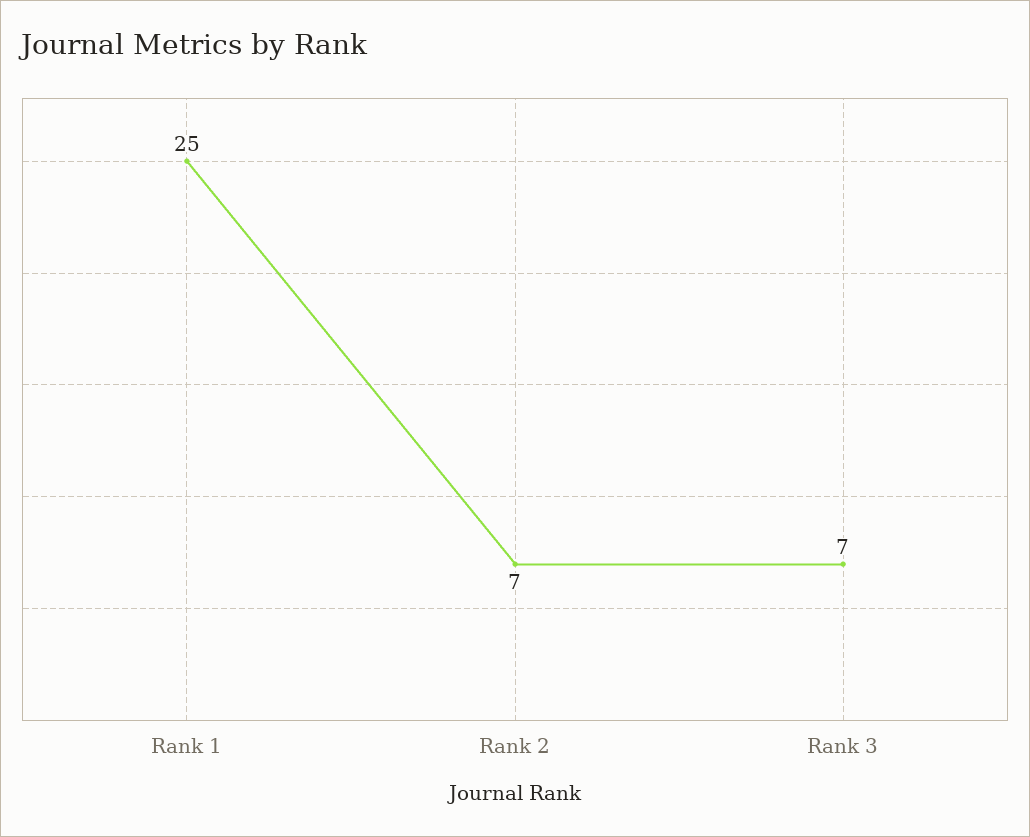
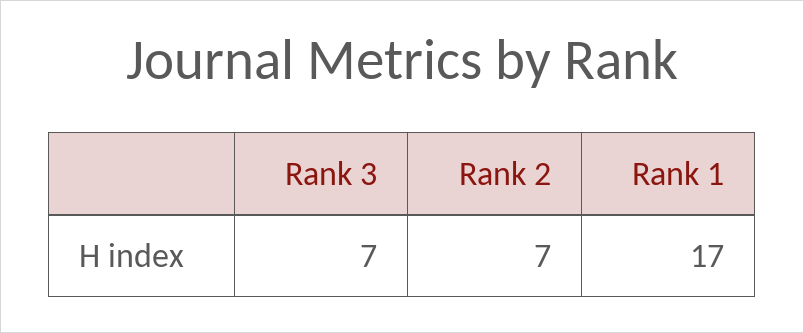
Rank 1: 25 -> 17

